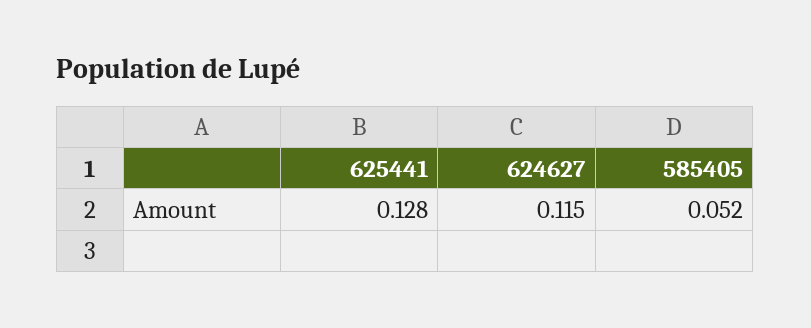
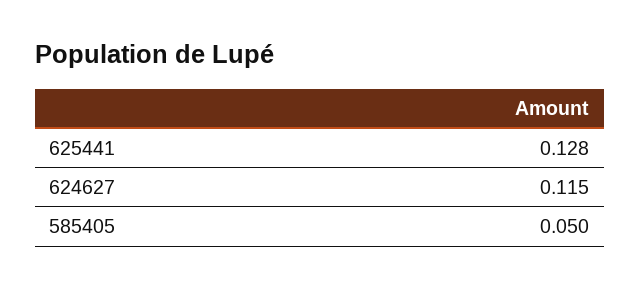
585405: 0.052 -> 0.05

